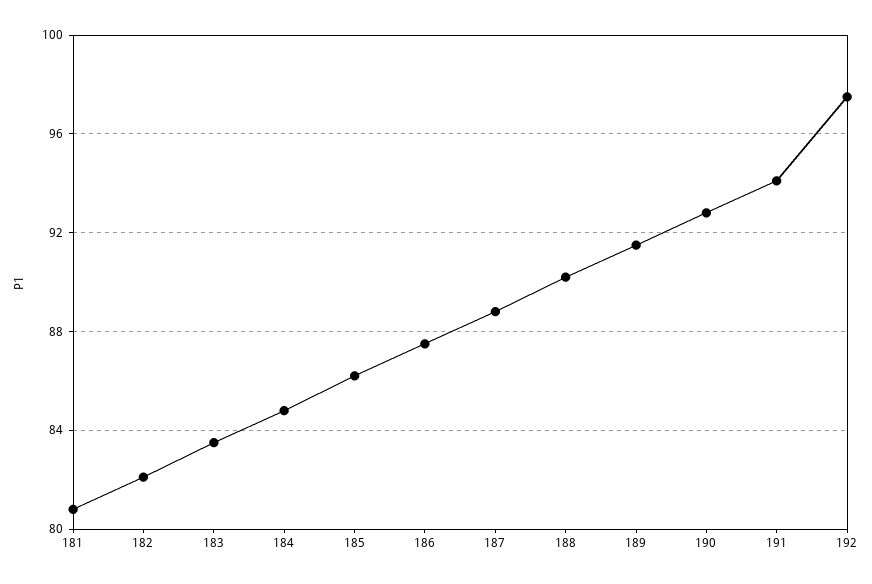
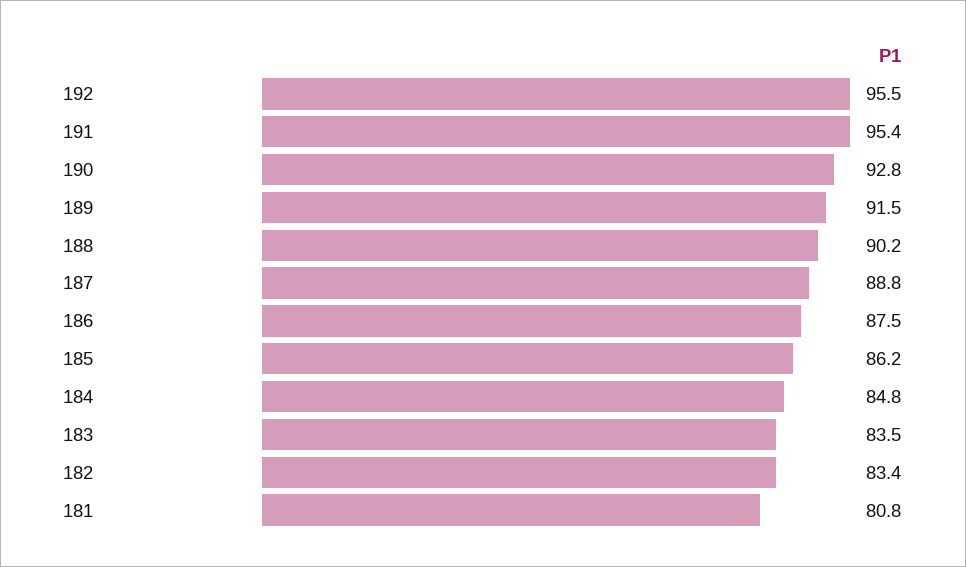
182: 82 -> 83.4
191: 94 -> 95.4
192: 97.5 -> 95.5

